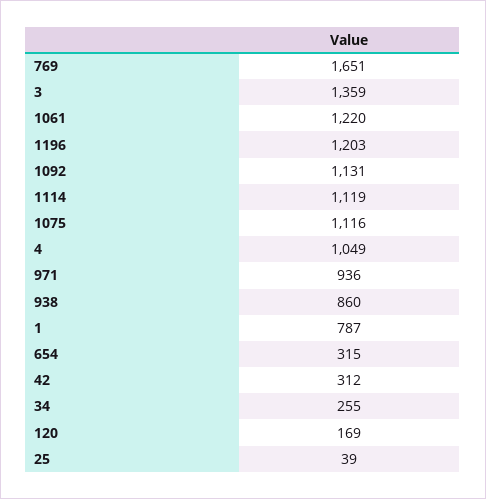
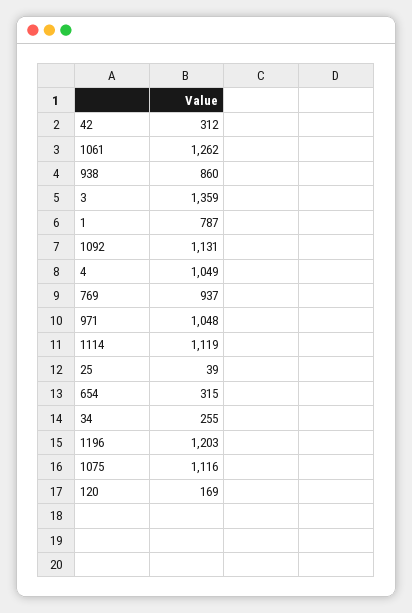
769: 1651 -> 937
1061: 1220 -> 1262
971: 936 -> 1048

